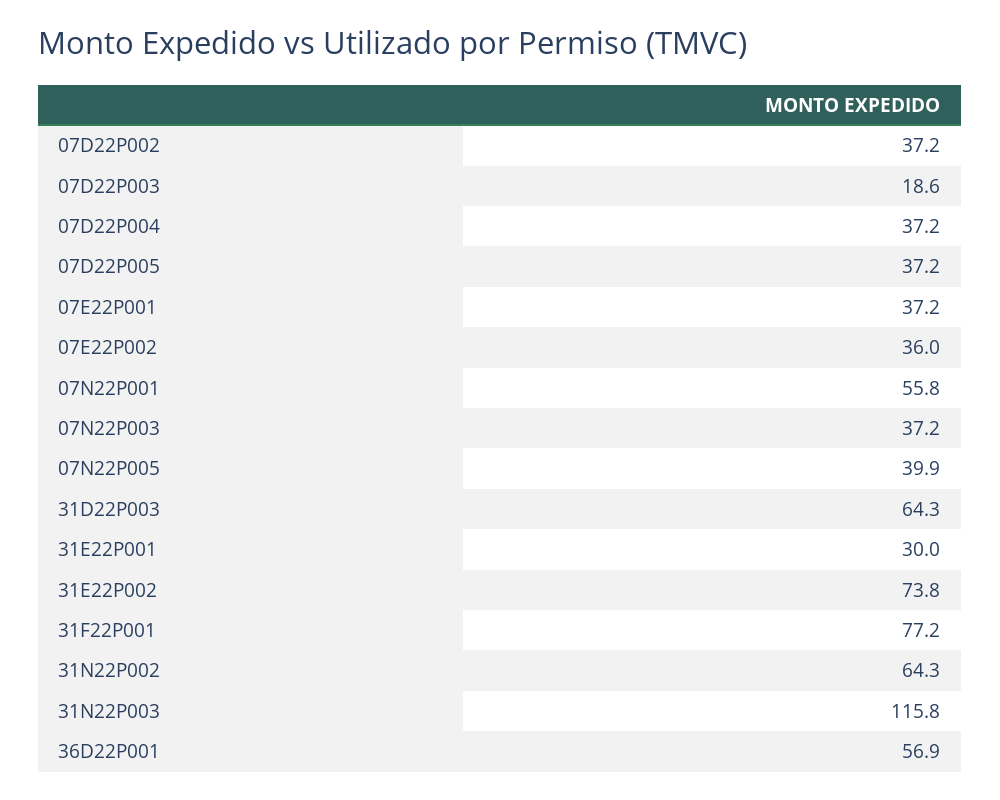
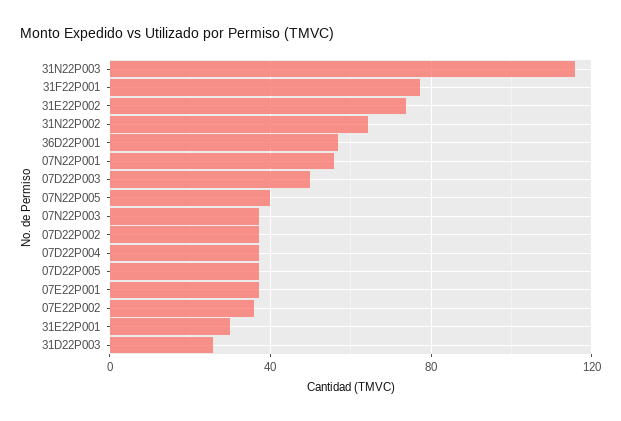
07D22P003: 18.6 -> 50
31D22P003: 64.3 -> 25

